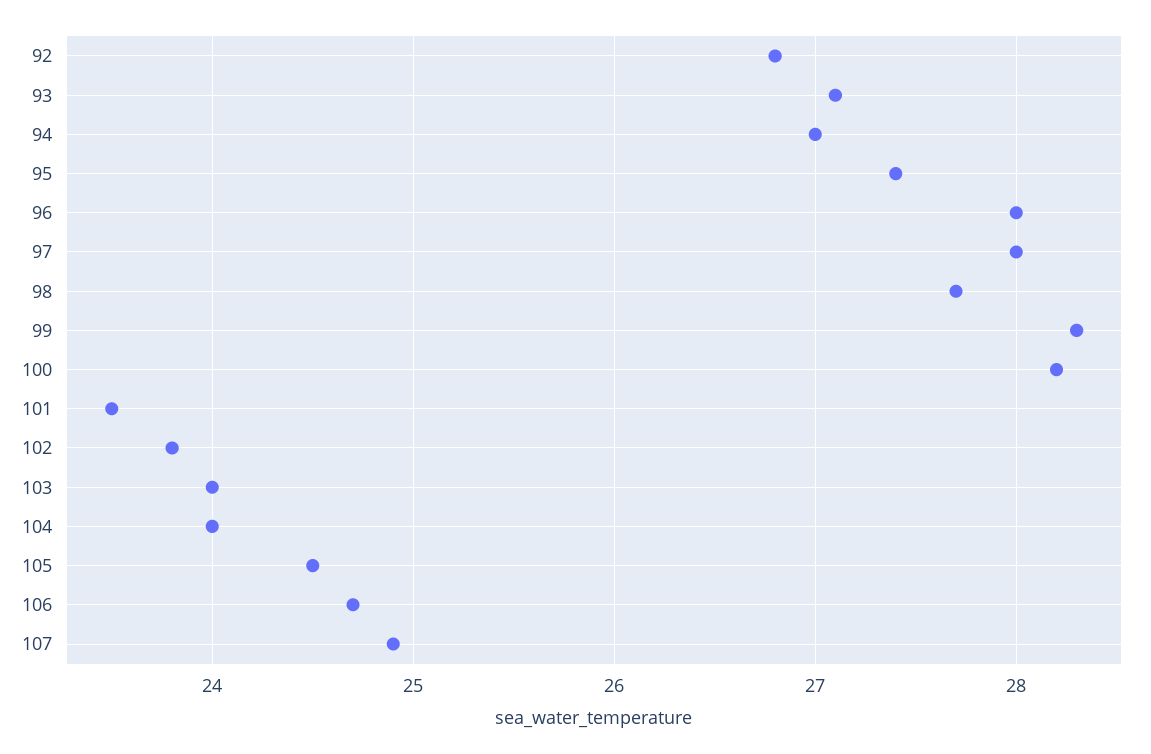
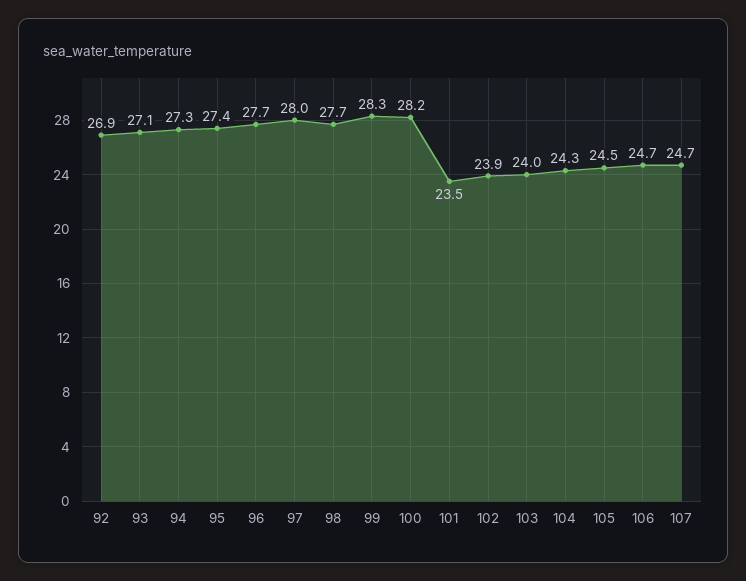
92: 26.8 -> 26.9
94: 27 -> 27.3
96: 28 -> 27.7
102: 23.8 -> 23.9
104: 24 -> 24.3
107: 24.9 -> 24.7

